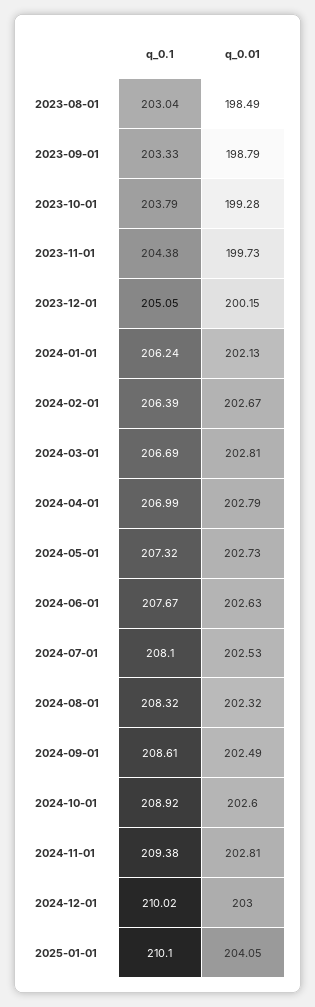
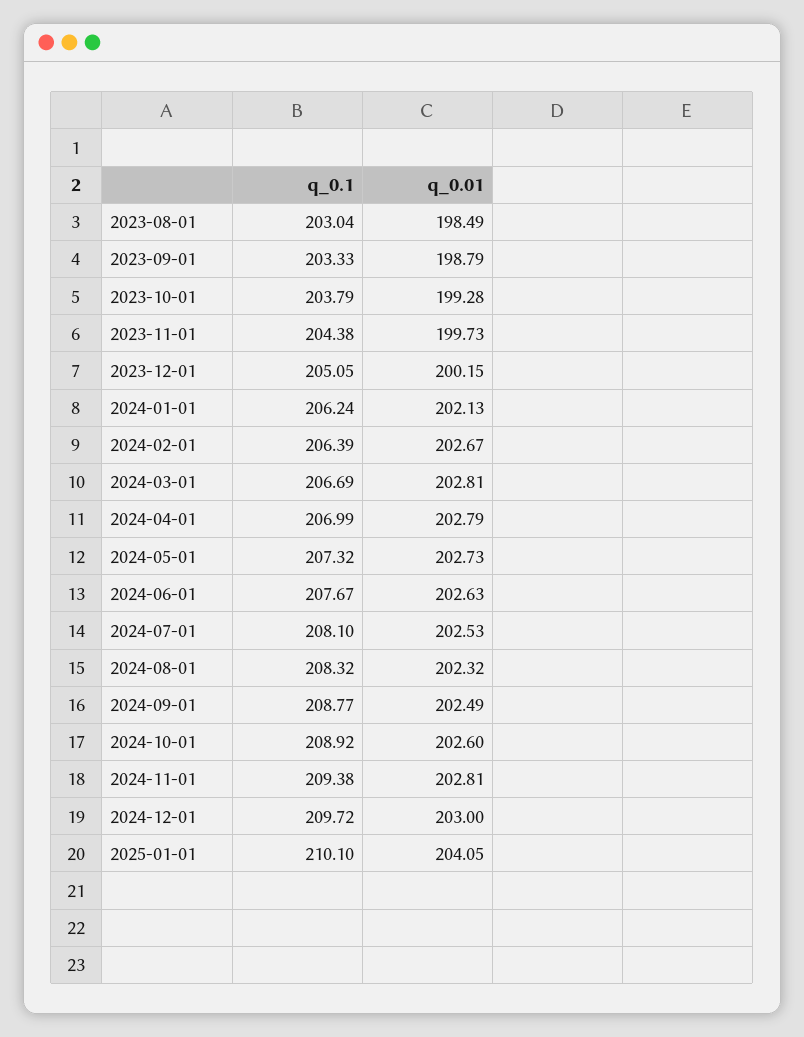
q_0.1, 2024-09-01: 208.61 -> 208.77
q_0.1, 2024-12-01: 210.02 -> 209.72

